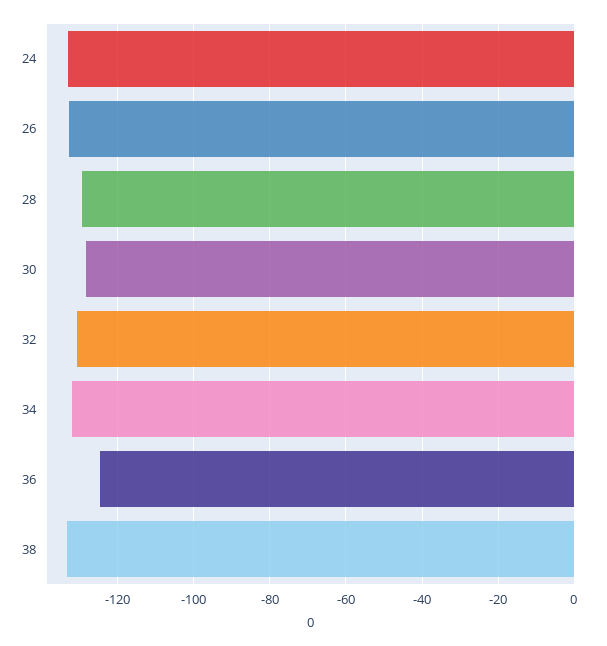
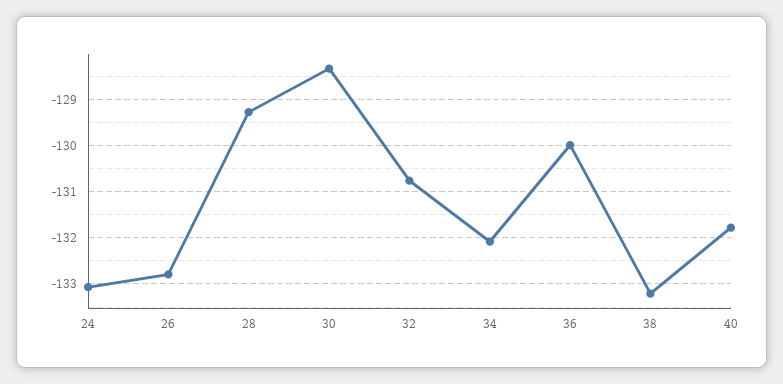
36: -124 -> -130
40: none -> -131.8

